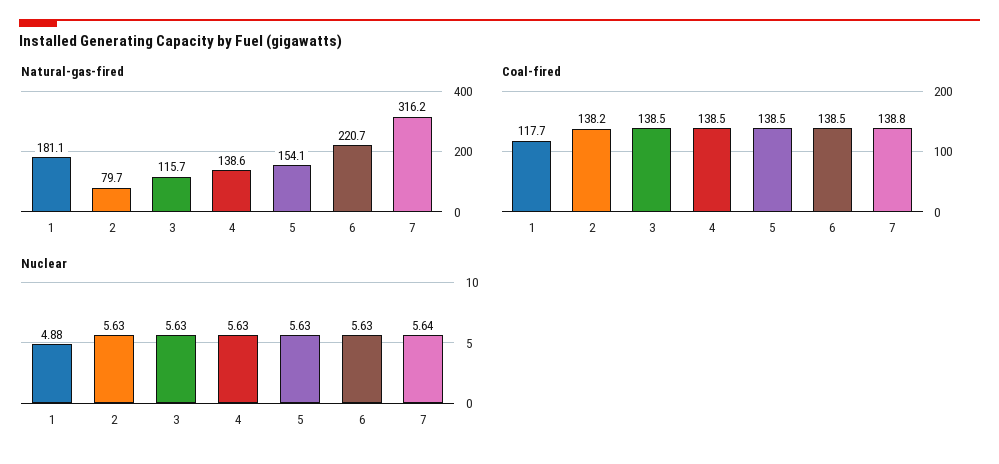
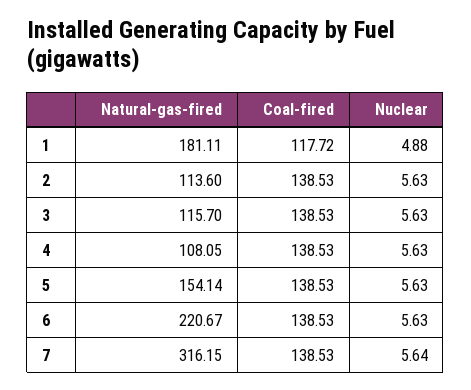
Natural-gas-fired, 2: 79.7 -> 113.6
Natural-gas-fired, 4: 138.6 -> 108.05
Coal-fired, 2: 138.2 -> 138.53
Coal-fired, 7: 138.8 -> 138.53

